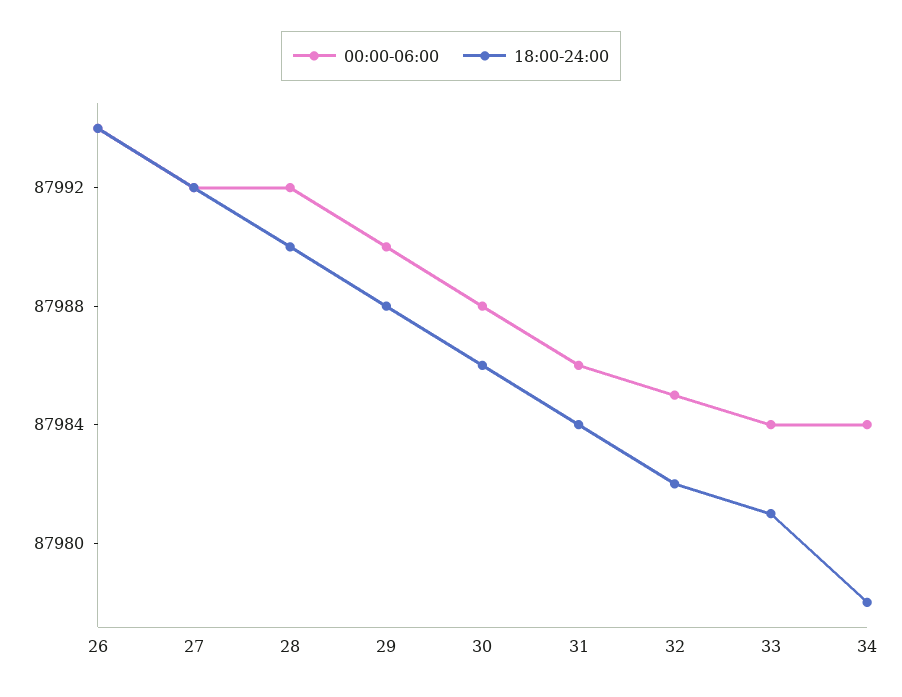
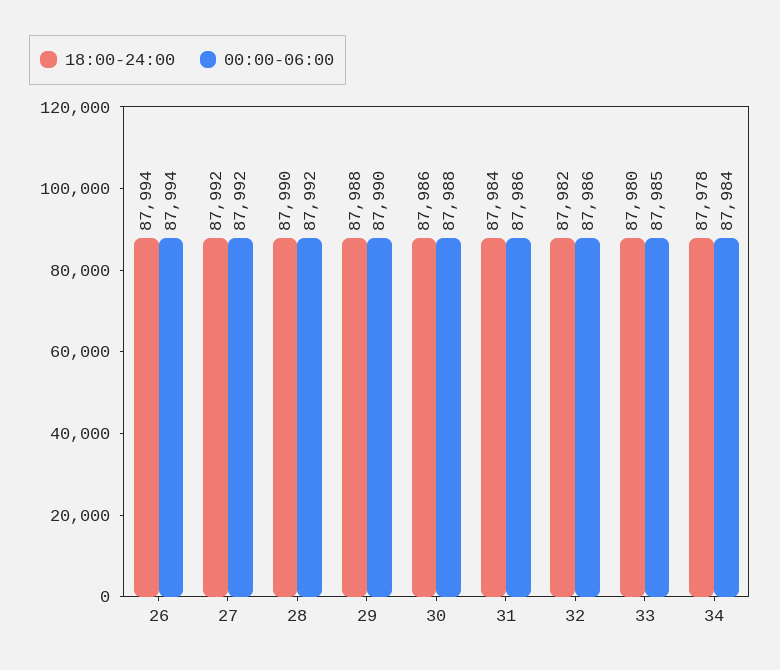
00:00-06:00, 32: 87985 -> 87986
00:00-06:00, 33: 87984 -> 87985
18:00-24:00, 33: 87981 -> 87980

